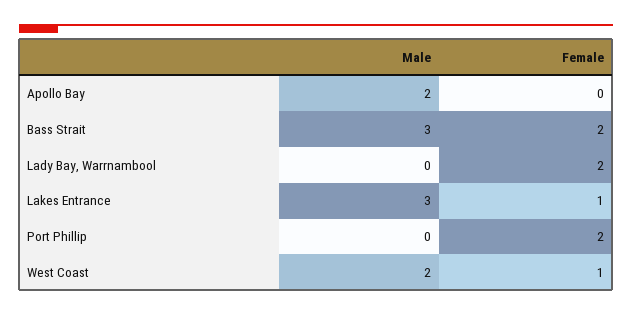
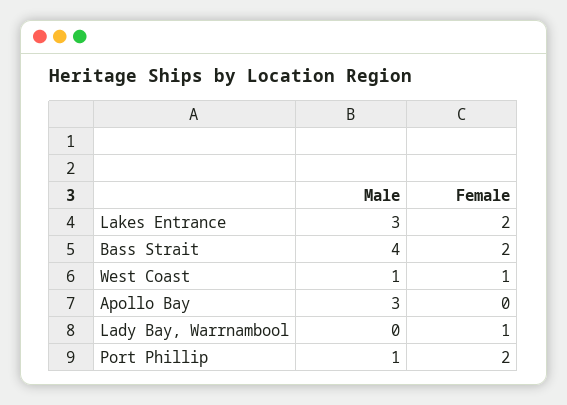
Male, Apollo Bay: 2 -> 3
Male, Bass Strait: 3 -> 4
Female, Lady Bay, Warrnambool: 2 -> 1
Female, Lakes Entrance: 1 -> 2
Male, Port Phillip: 0 -> 1
Male, West Coast: 2 -> 1

